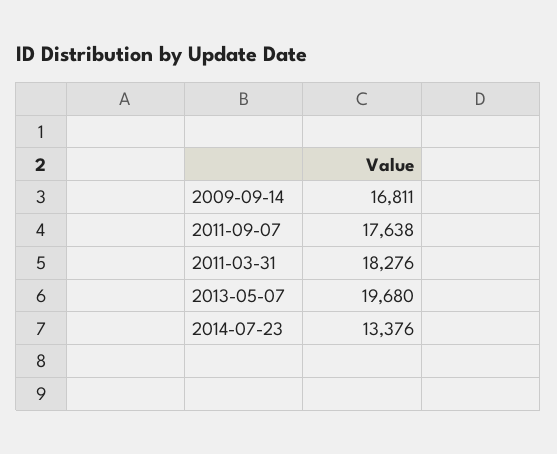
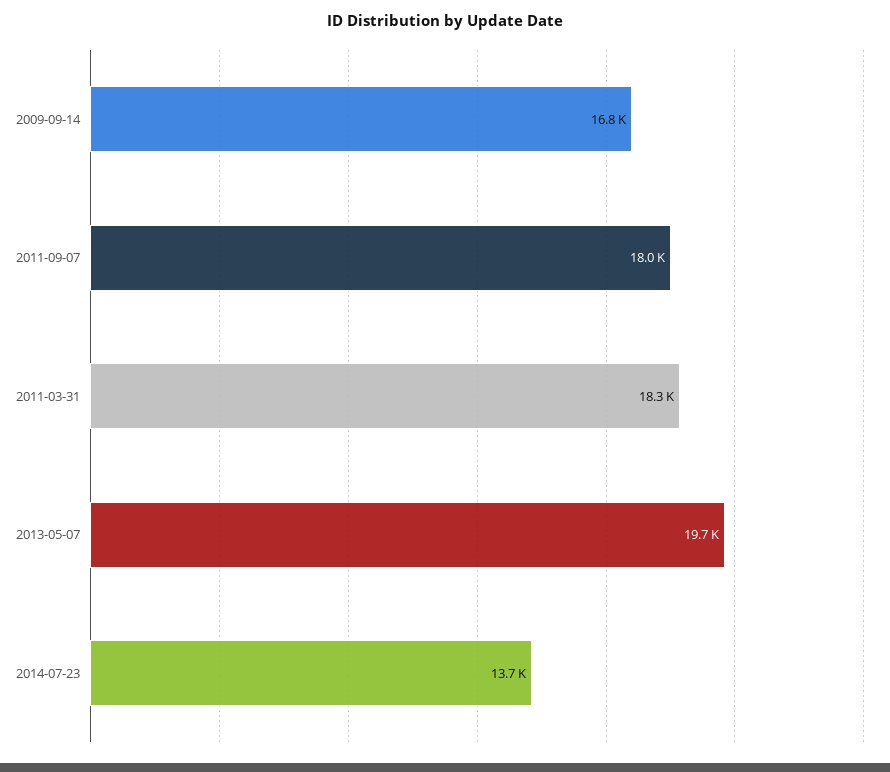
2011-09-07: 17638 -> 18000
2014-07-23: 13376 -> 13700

